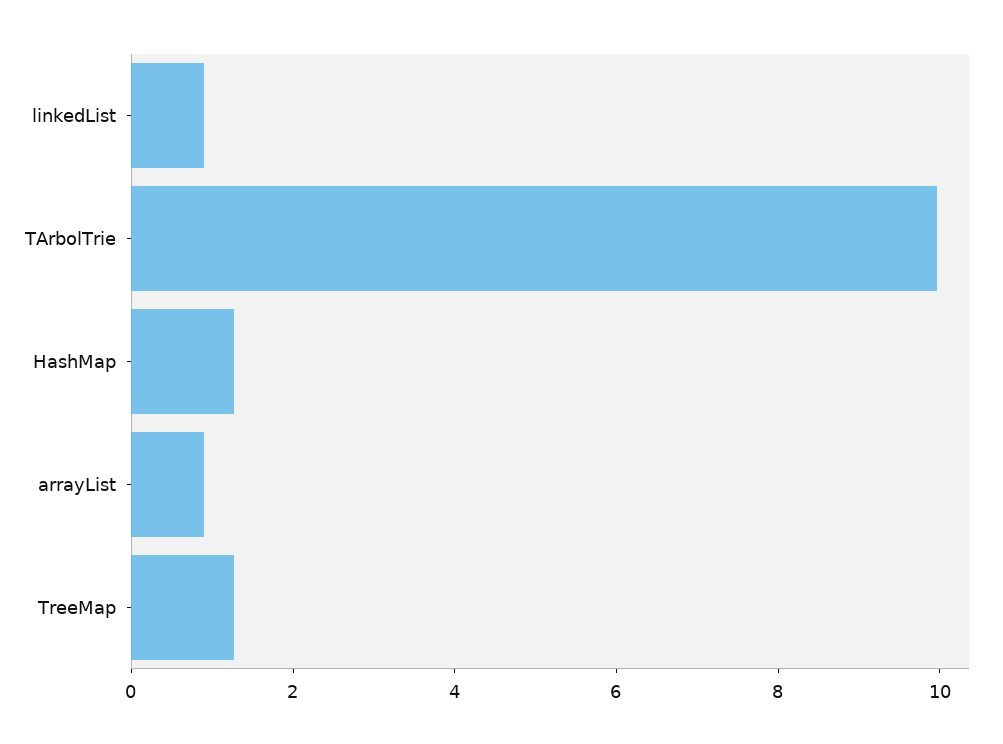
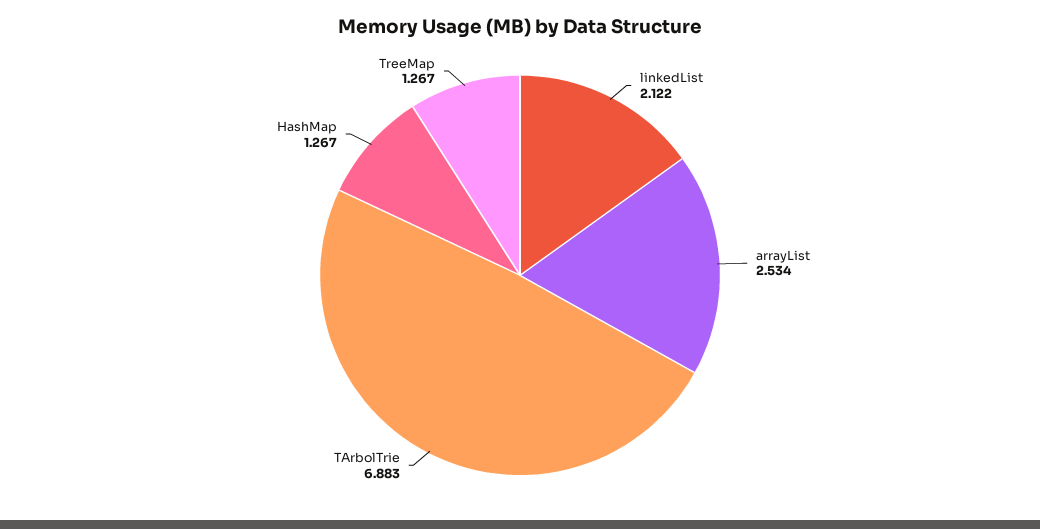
linkedList: 1 -> 2.122
TArbolTrie: 10 -> 6.883
arrayList: 1 -> 2.534

